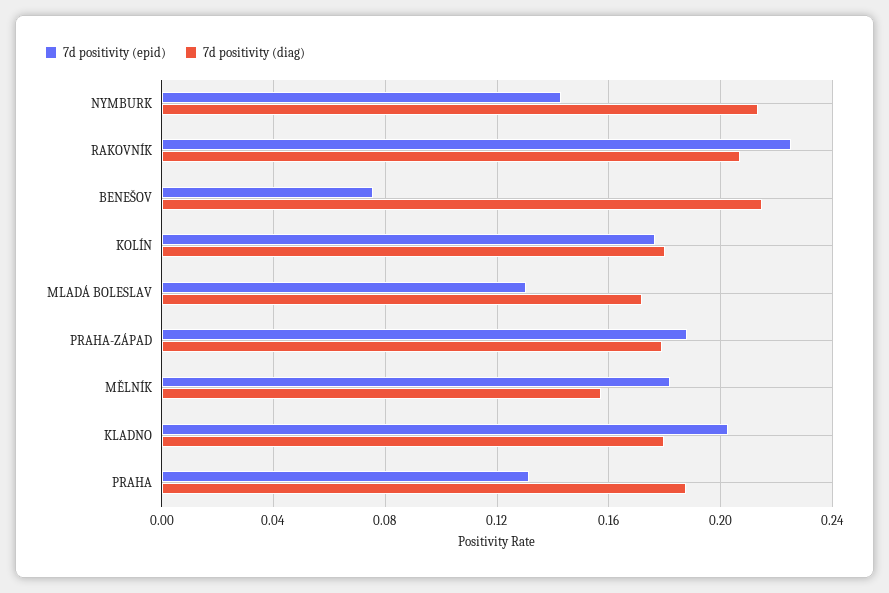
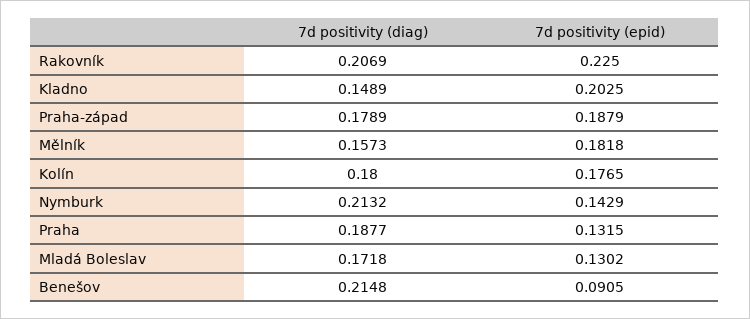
7d positivity (epid), BENEŠOV: 0.075 -> 0.0905
7d positivity (diag), KLADNO: 0.18 -> 0.1489

